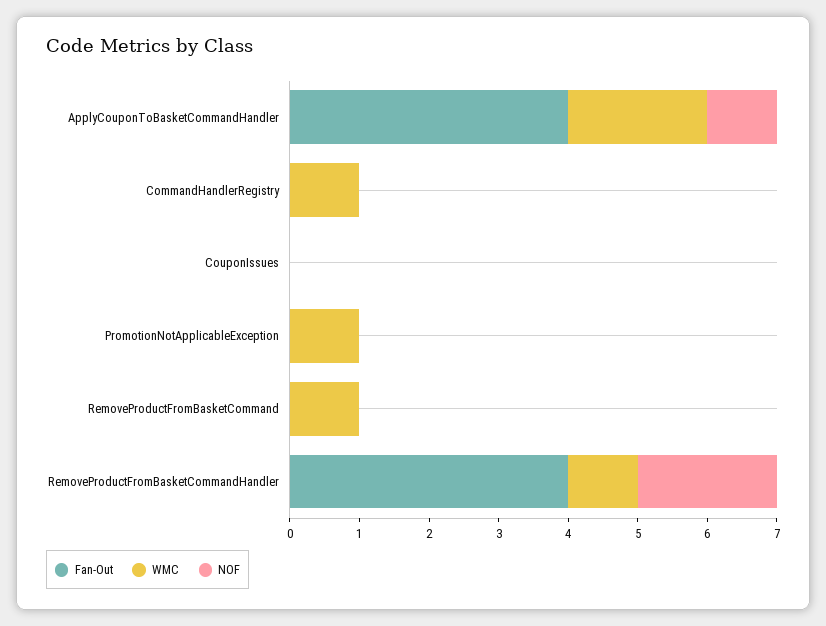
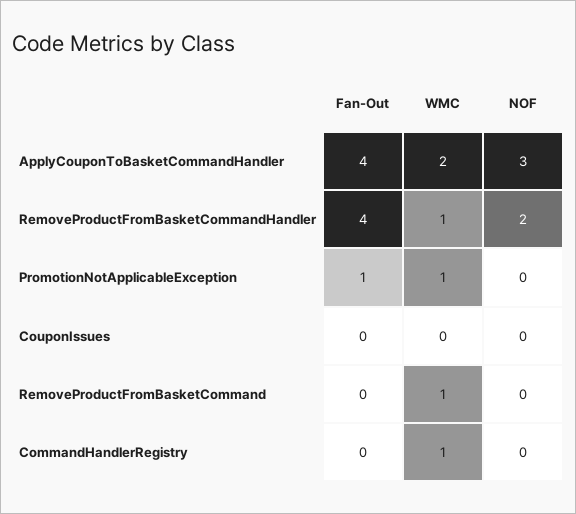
NOF, ApplyCouponToBasketCommandHandler: 1 -> 3
Fan-Out, PromotionNotApplicableException: 0 -> 1

